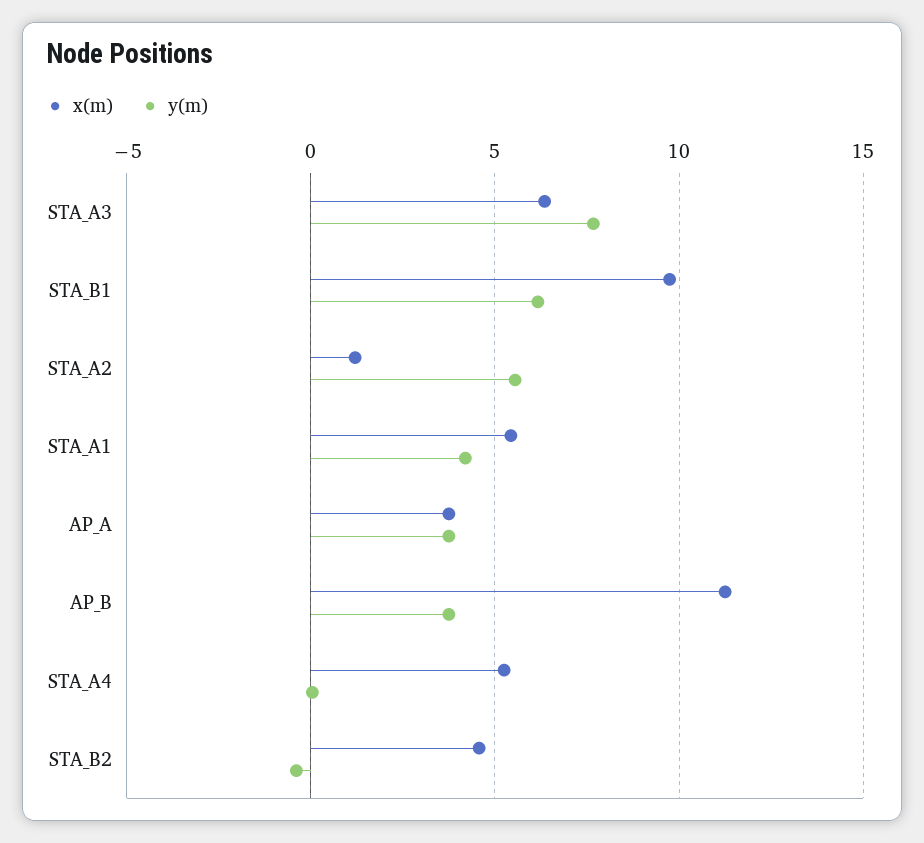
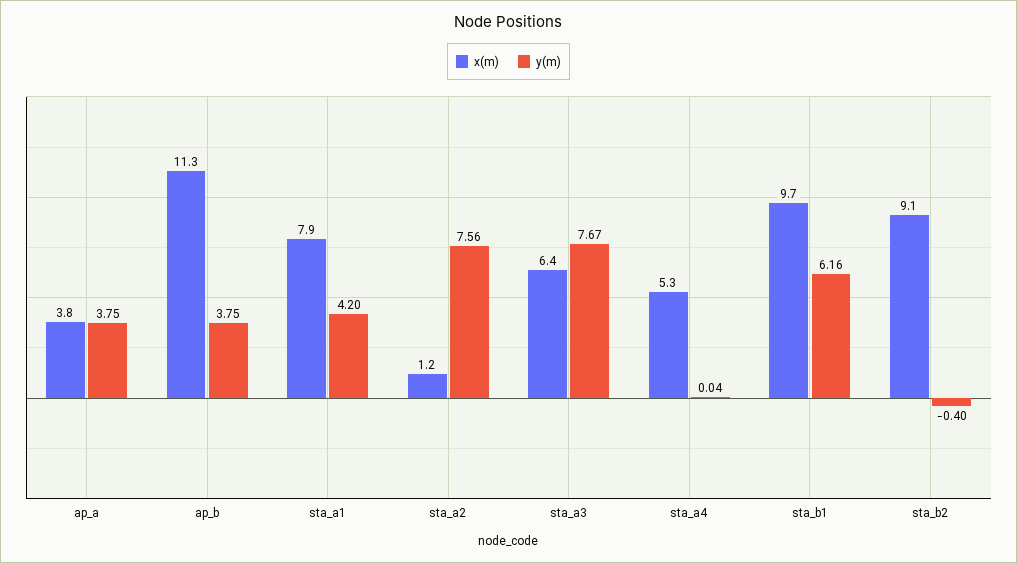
y(m), STA_A2: 5.5 -> 7.56
x(m), STA_A1: 5.5 -> 7.9
x(m), STA_B2: 4.5 -> 9.1

